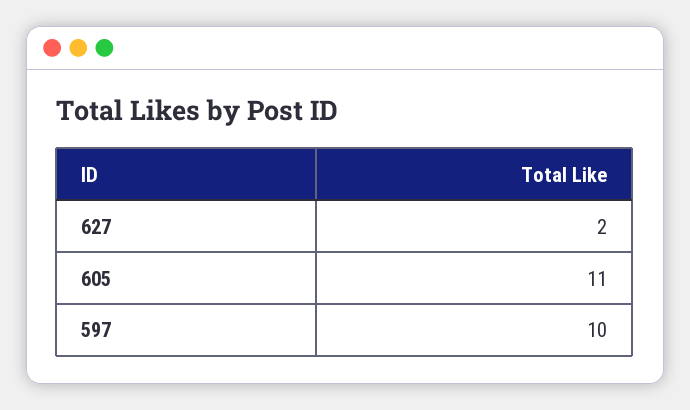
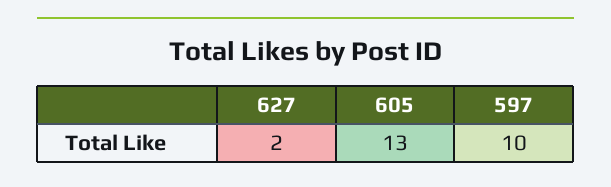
605: 11 -> 13

